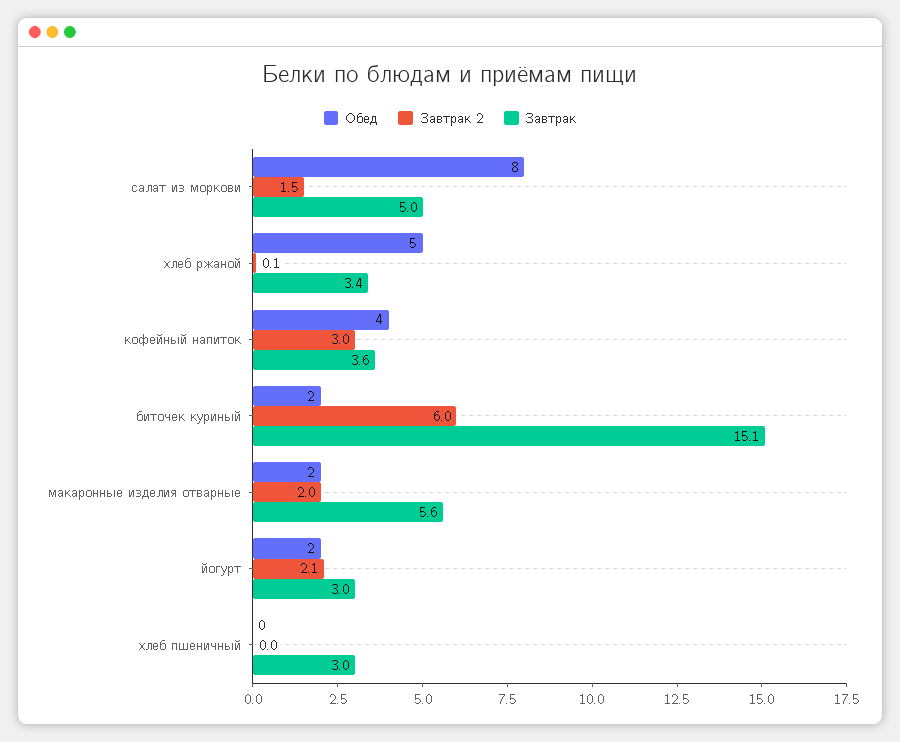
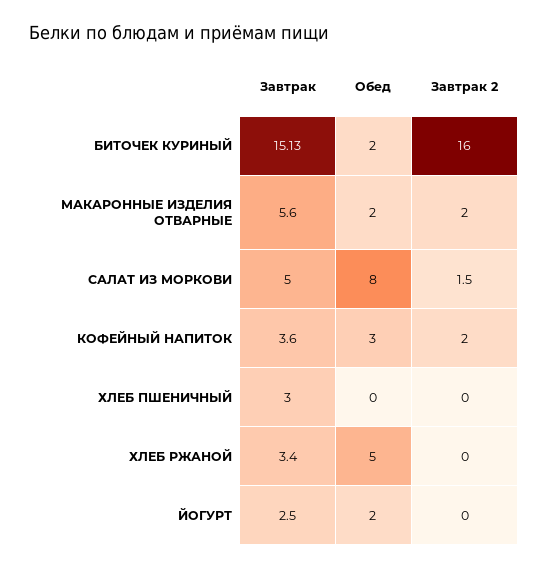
Завтрак 2, хлеб ржаной: 0.1 -> 0
Обед, кофейный напиток: 4 -> 3
Завтрак 2, кофейный напиток: 3 -> 2
Завтрак 2, биточек куриный: 6 -> 16
Завтрак 2, йогурт: 2.1 -> 0
Завтрак, йогурт: 3 -> 2.5

